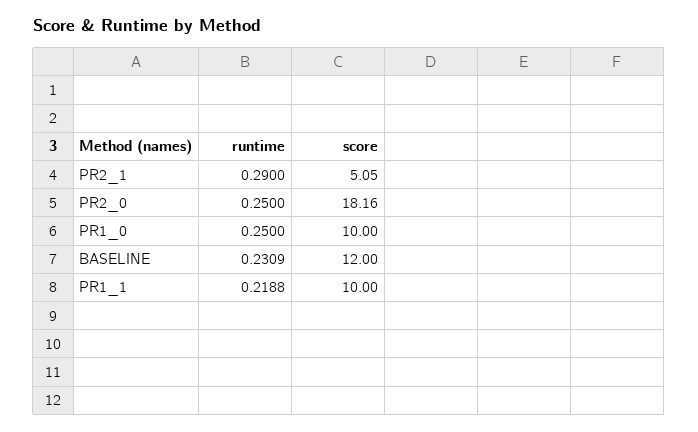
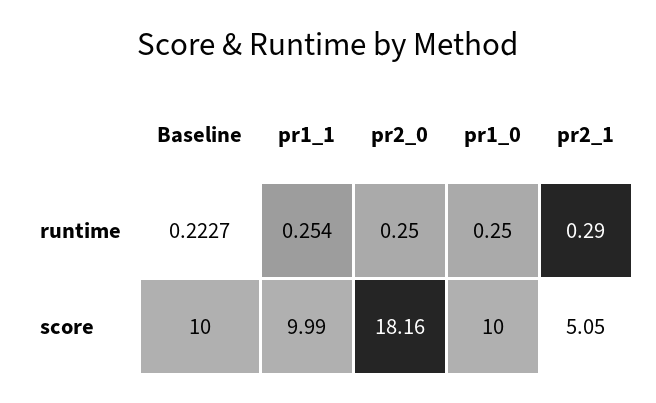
runtime, BASELINE: 0.2309 -> 0.2227
score, BASELINE: 12 -> 10
runtime, PR1_1: 0.2188 -> 0.254
score, PR1_1: 10 -> 9.99

